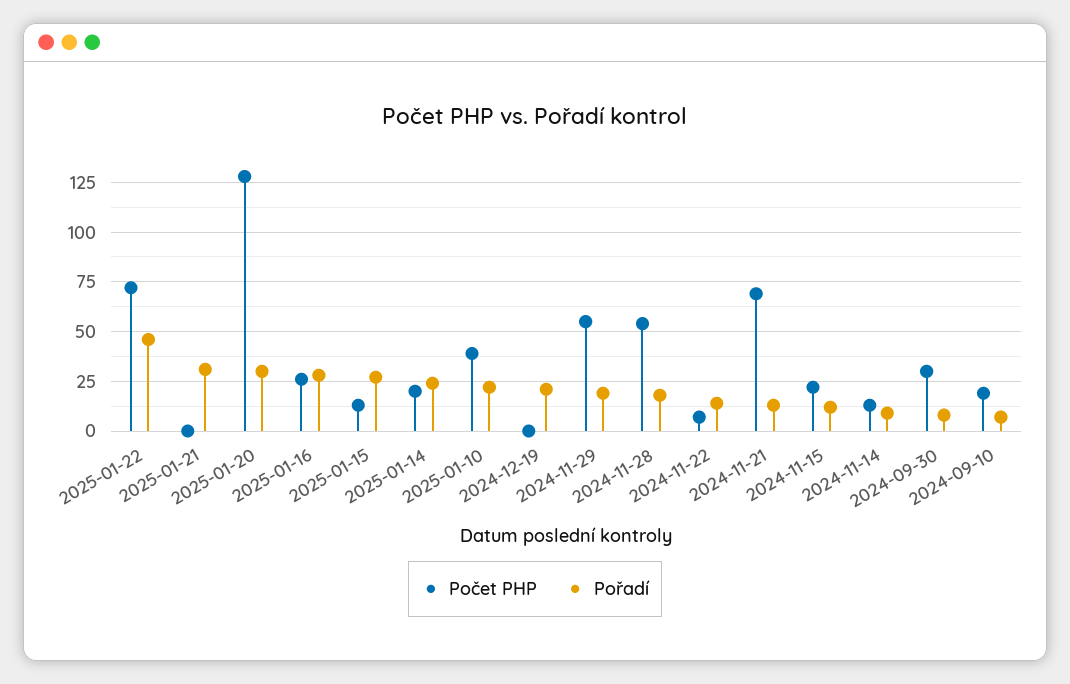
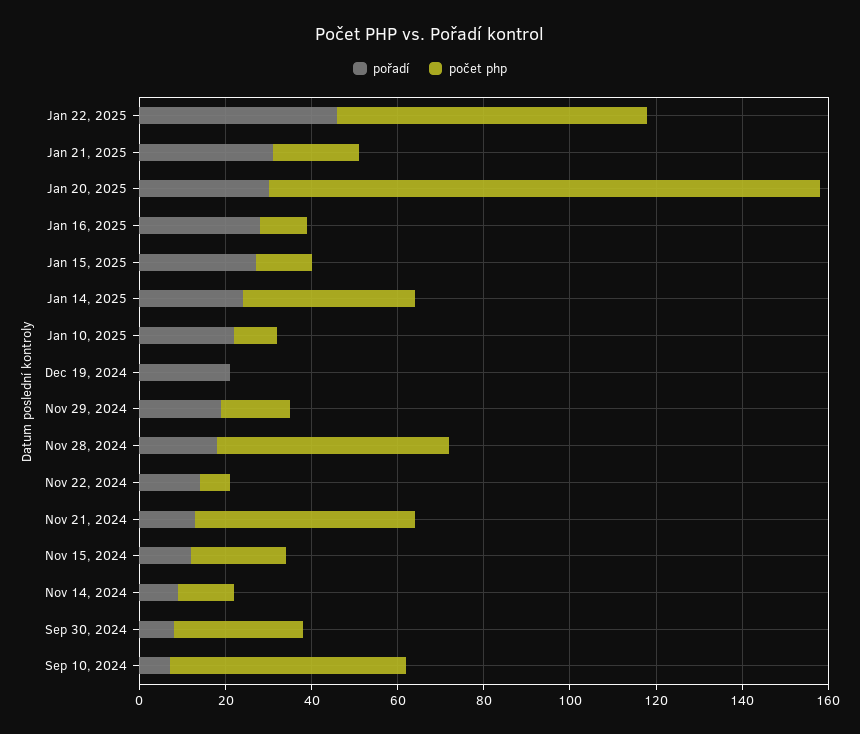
Počet PHP, 2025-01-21: 0 -> 20
Počet PHP, 2025-01-16: 25 -> 10
Počet PHP, 2025-01-14: 20 -> 40
Počet PHP, 2025-01-10: 40 -> 10
Počet PHP, 2024-11-29: 55 -> 15
Počet PHP, 2024-11-21: 70 -> 50
Počet PHP, 2024-09-10: 20 -> 55

